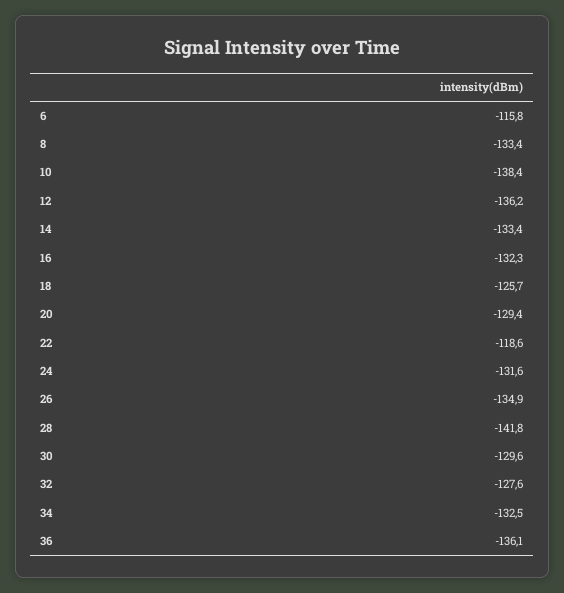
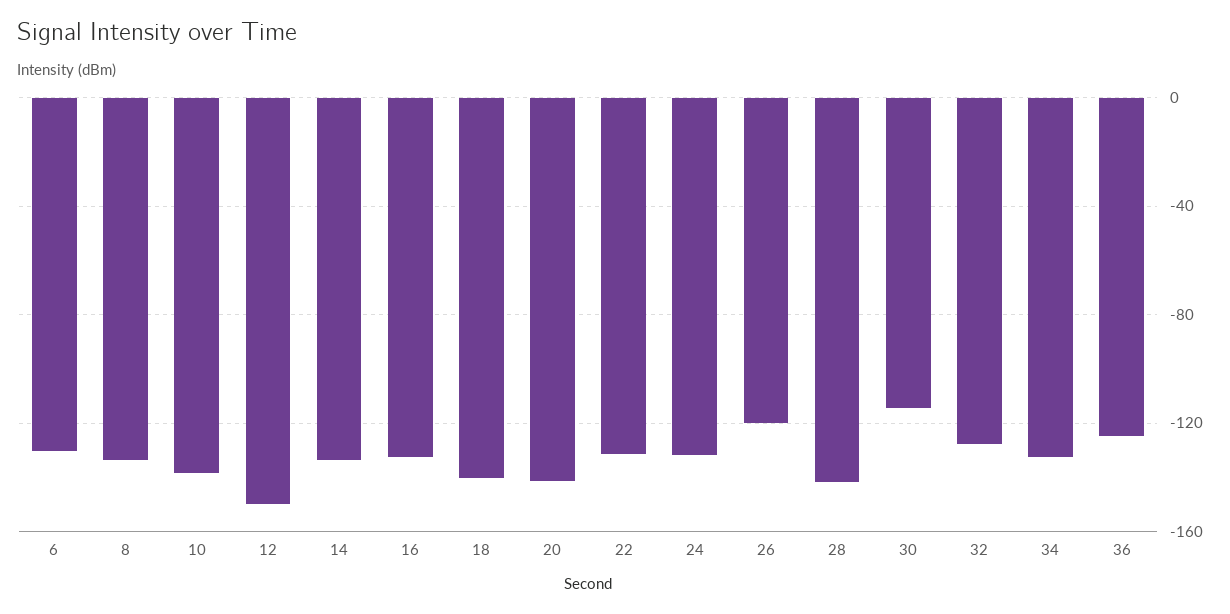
6: -115.8 -> -130
12: -136.2 -> -150
18: -125.7 -> -140
20: -129.4 -> -140
22: -118.6 -> -130
26: -134.9 -> -120
30: -129.6 -> -115
36: -136.1 -> -125

